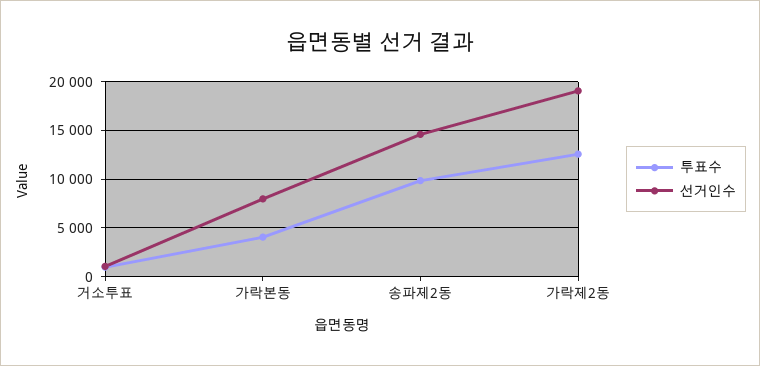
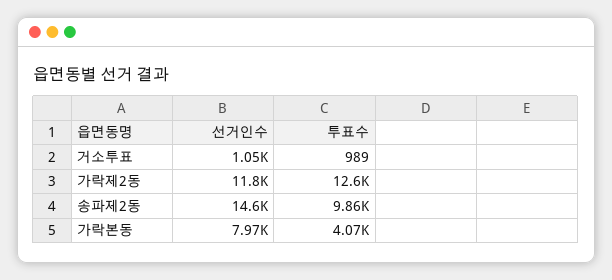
선거인수, 가락제2동: 19000 -> 11800

